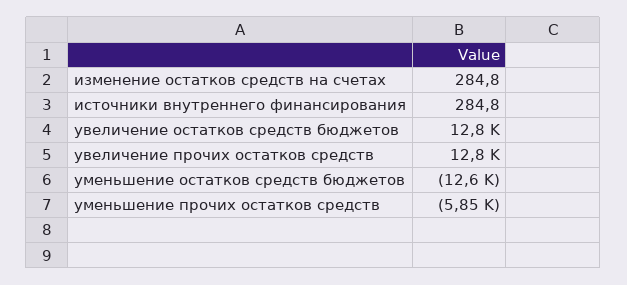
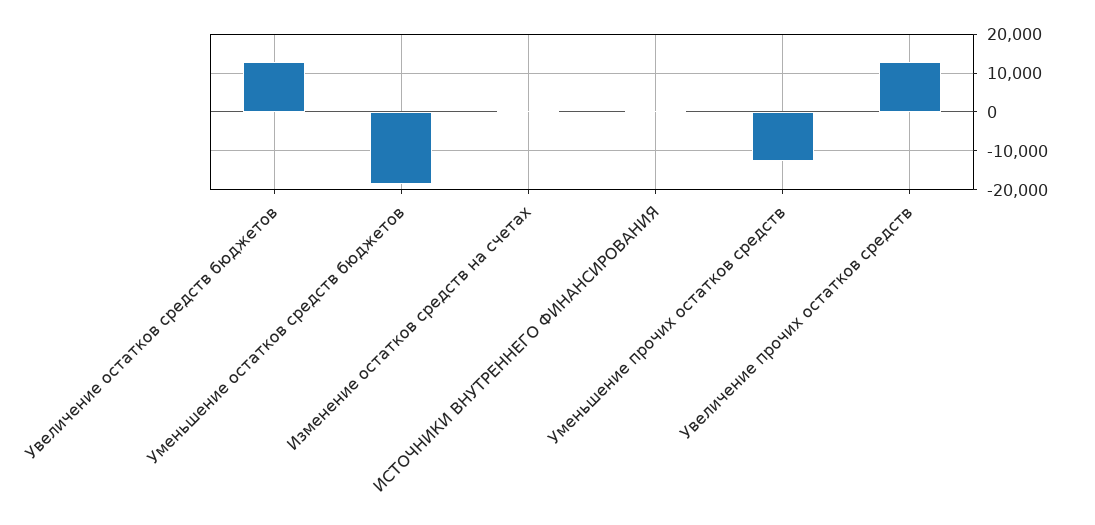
уменьшение остатков средств бюджетов: -12600 -> -18000
уменьшение прочих остатков средств: -5850 -> -12000

